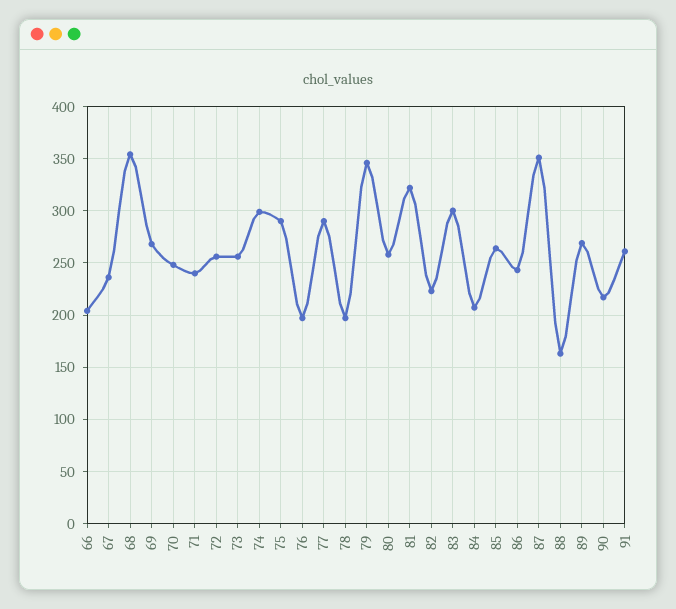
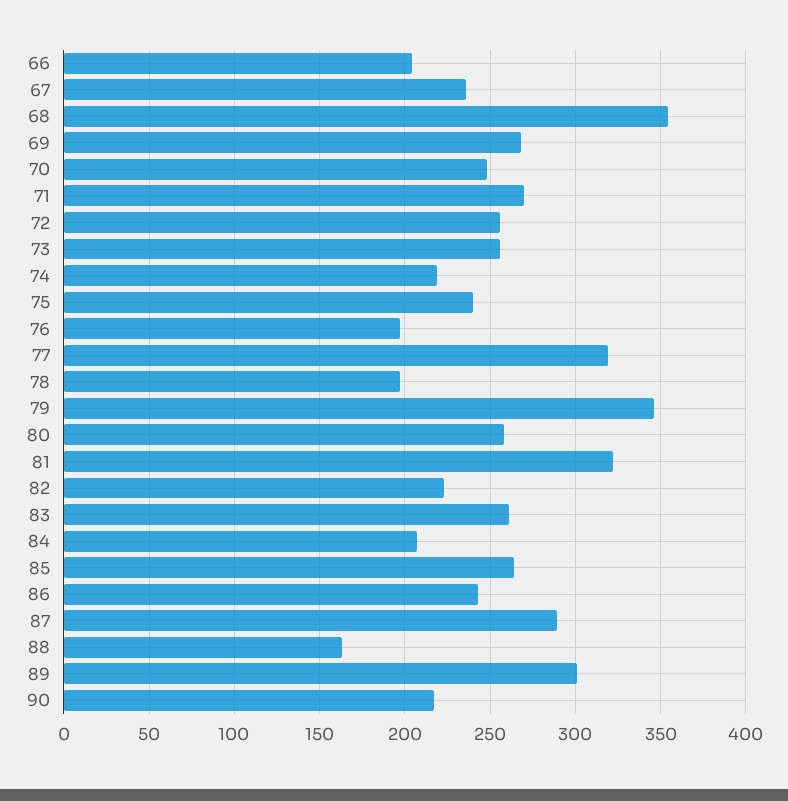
71: 240 -> 270
74: 300 -> 220
75: 290 -> 240
77: 290 -> 320
83: 300 -> 260
87: 350 -> 290
89: 270 -> 300
91: 260 -> none

